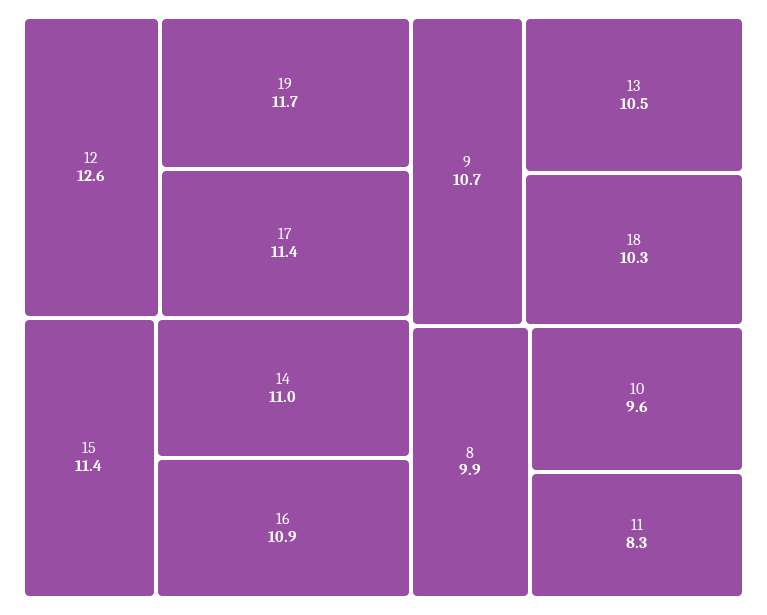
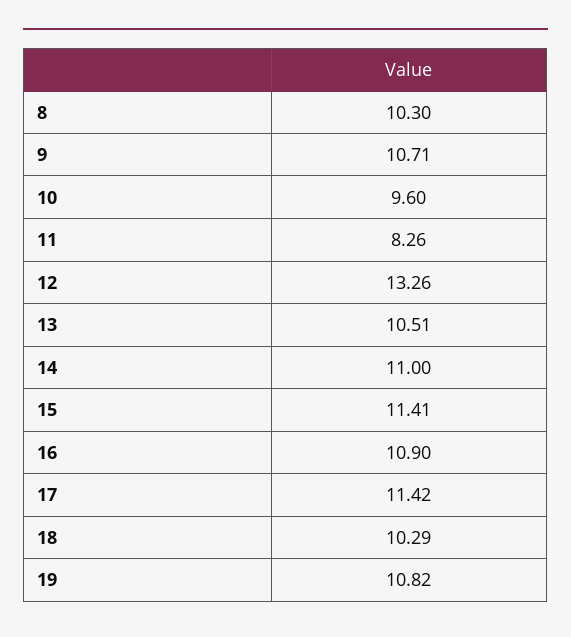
12: 12.6 -> 13.26
19: 11.7 -> 10.82
8: 9.9 -> 10.3

